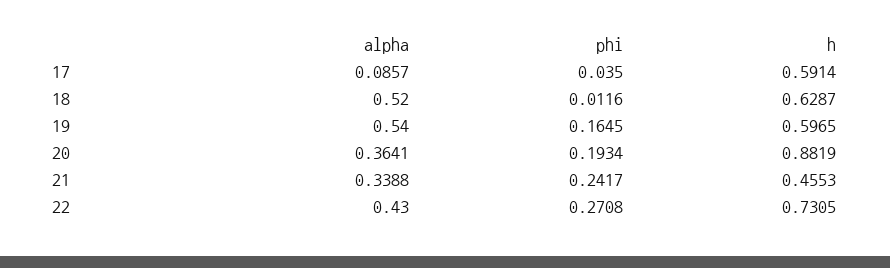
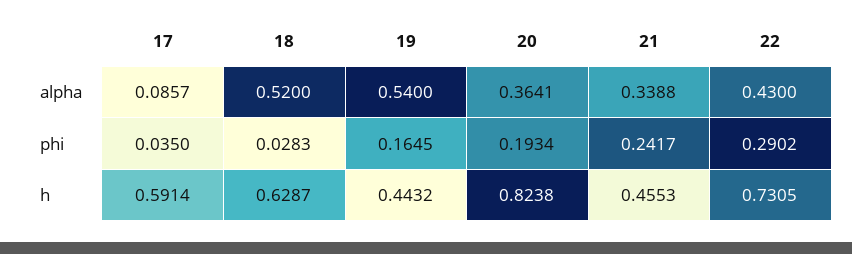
phi, 18: 0.0116 -> 0.0283
h, 19: 0.5965 -> 0.4432
h, 20: 0.8819 -> 0.8238
phi, 22: 0.2708 -> 0.2902

